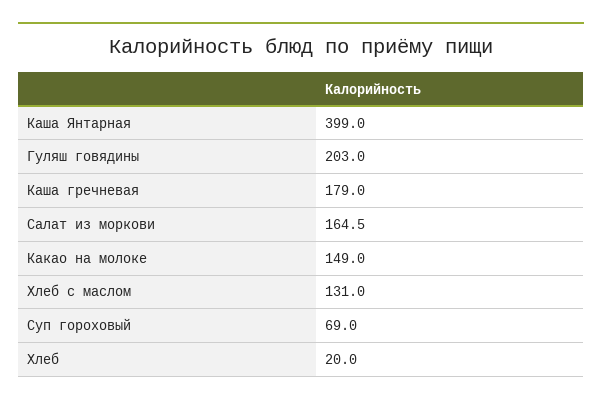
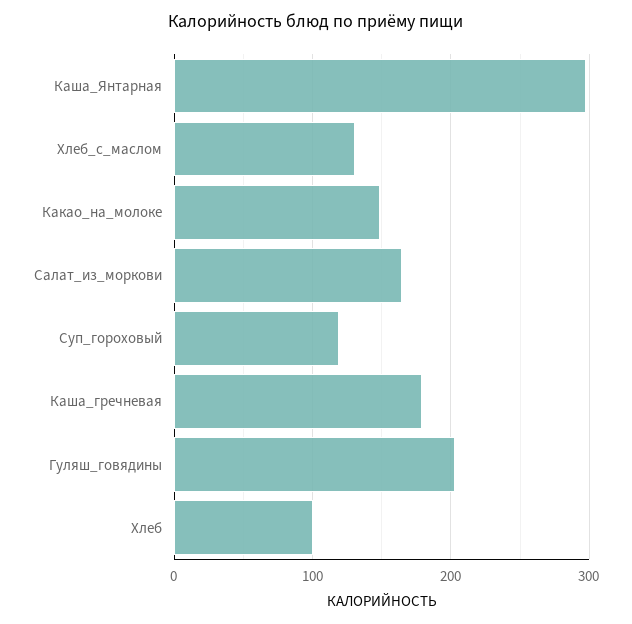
Каша Янтарная: 399 -> 300
Суп гороховый: 69 -> 120
Хлеб: 20 -> 100

